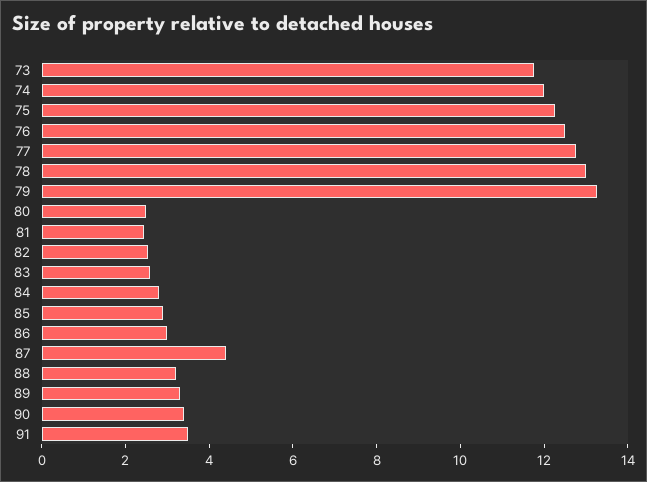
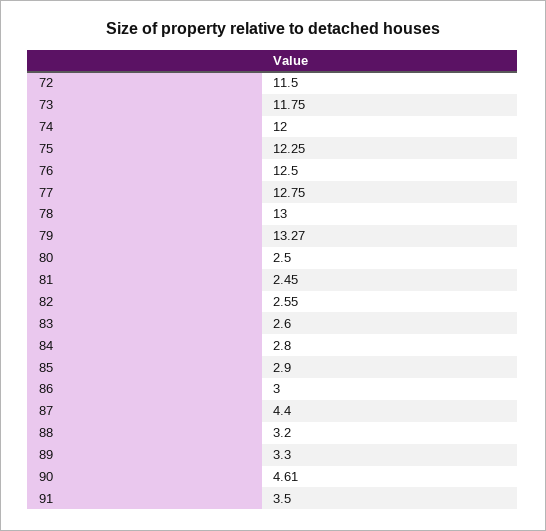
90: 3.5 -> 4.61
72: none -> 11.5

